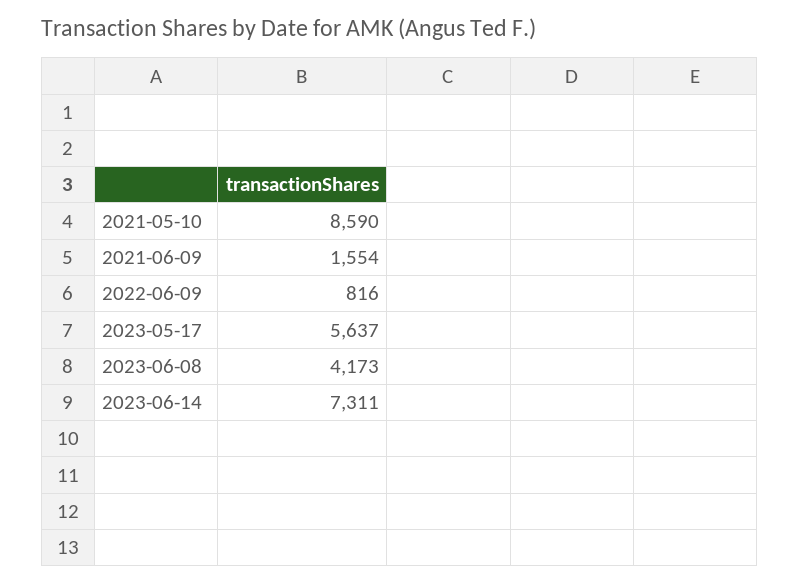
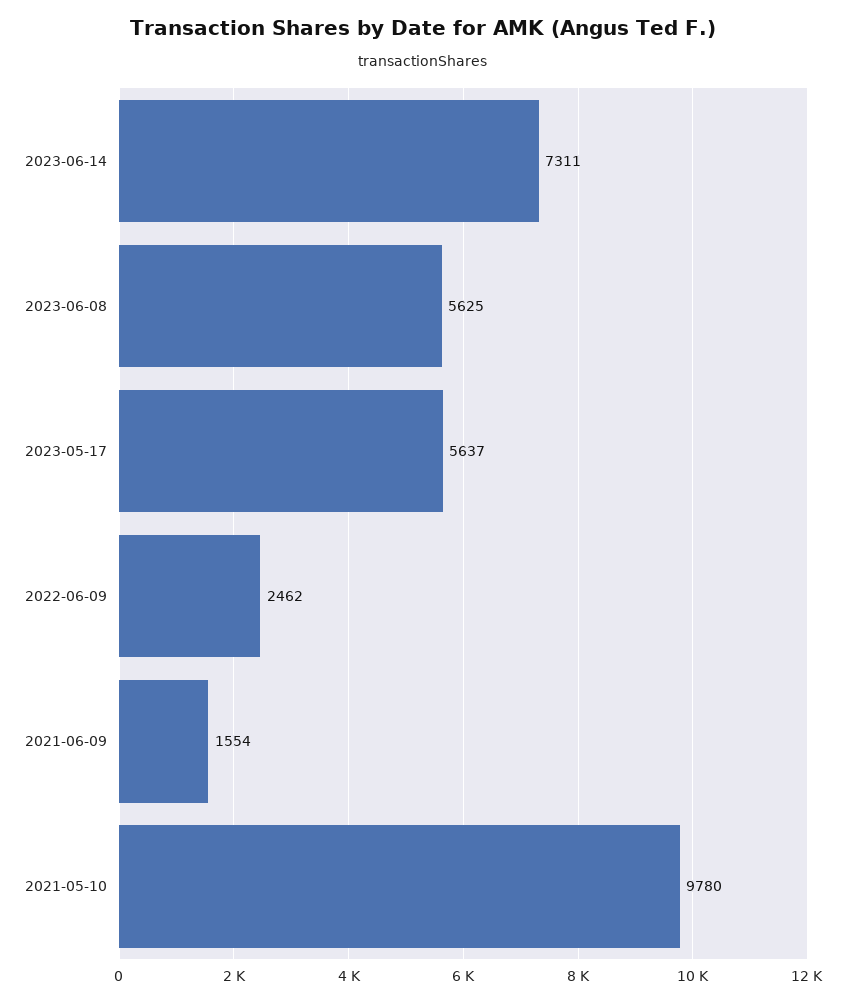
2021-05-10: 8590 -> 9780
2022-06-09: 816 -> 2462
2023-06-08: 4173 -> 5625

